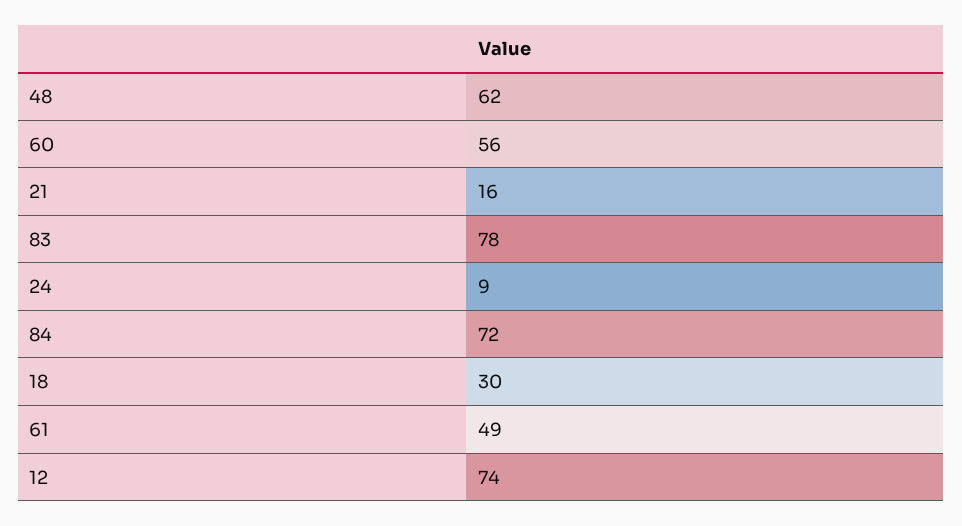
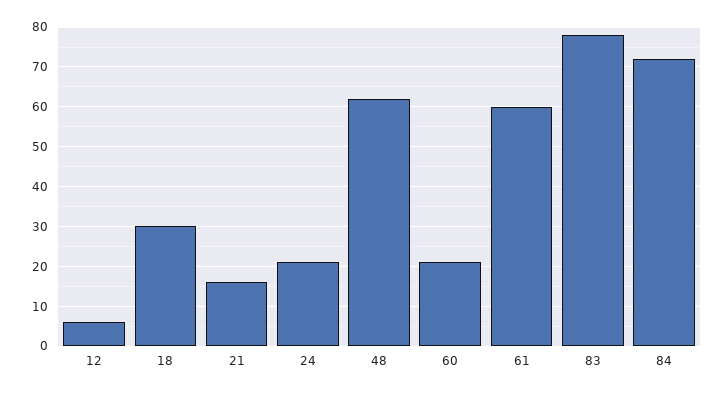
60: 56 -> 20
24: 9 -> 20
61: 49 -> 60
12: 74 -> 5

